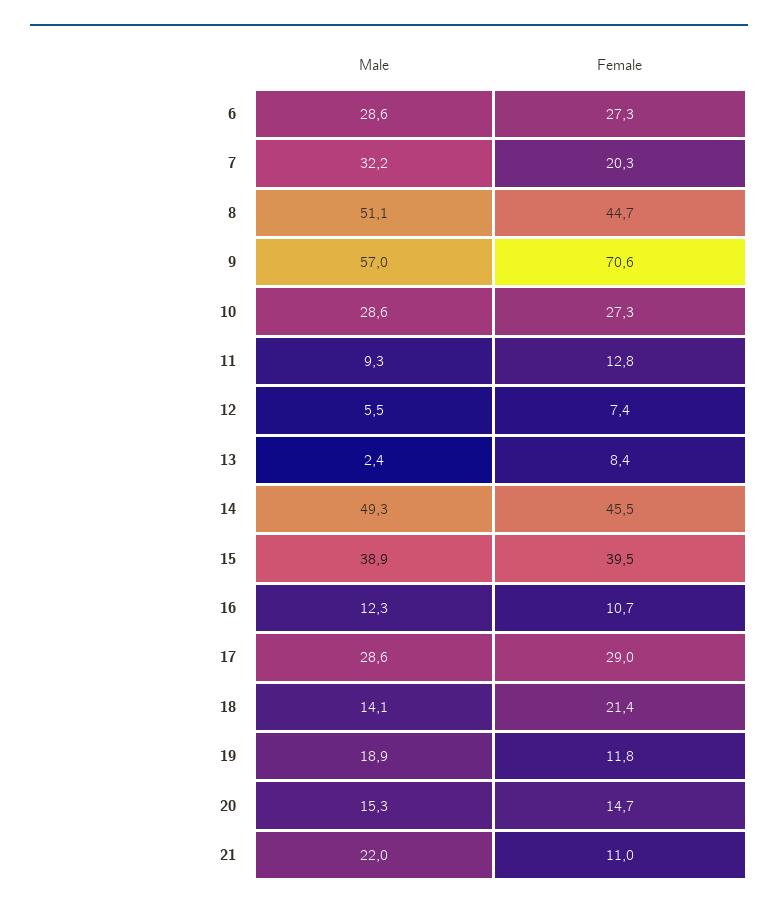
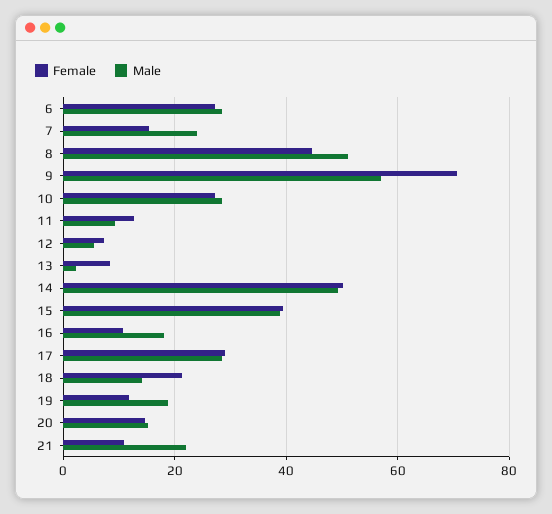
Male, 7: 32.2 -> 24
Female, 7: 20.3 -> 16
Female, 14: 45.5 -> 50
Male, 16: 12.3 -> 18

